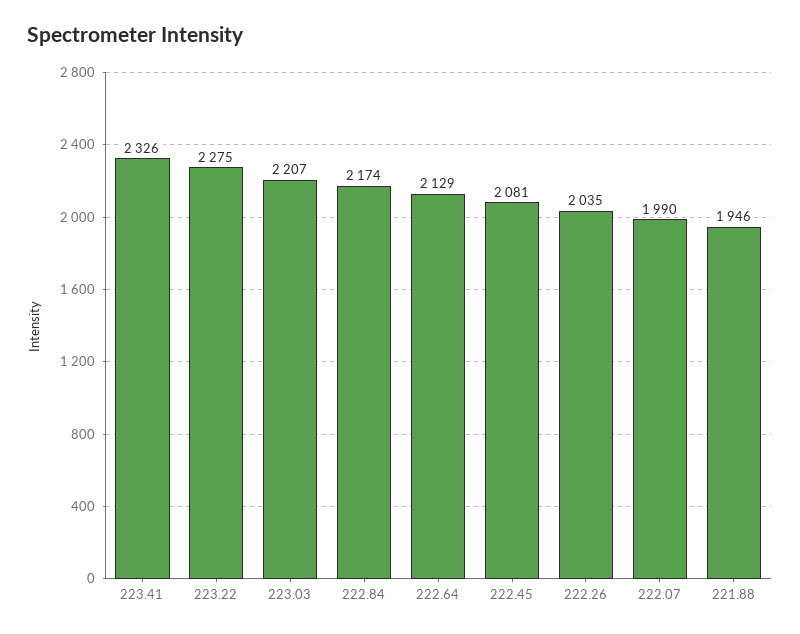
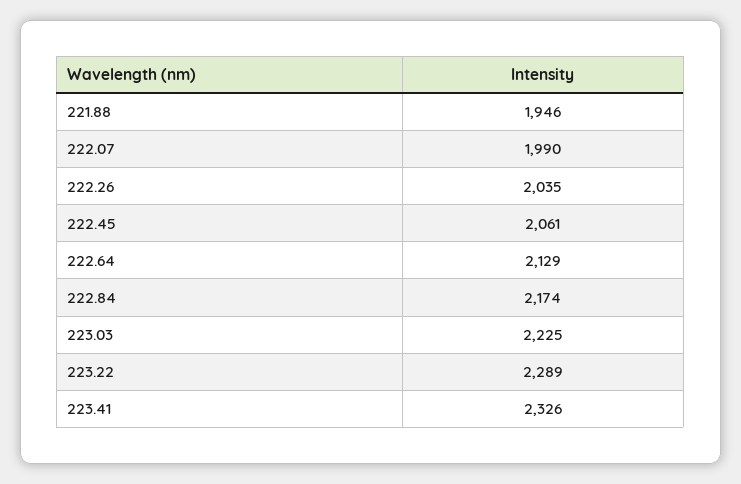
223.22: 2275 -> 2289
223.03: 2207 -> 2225
222.45: 2081 -> 2061

